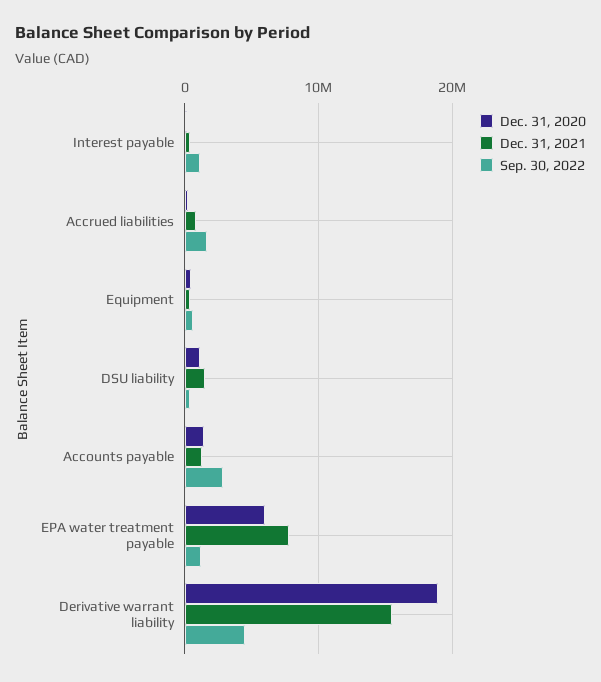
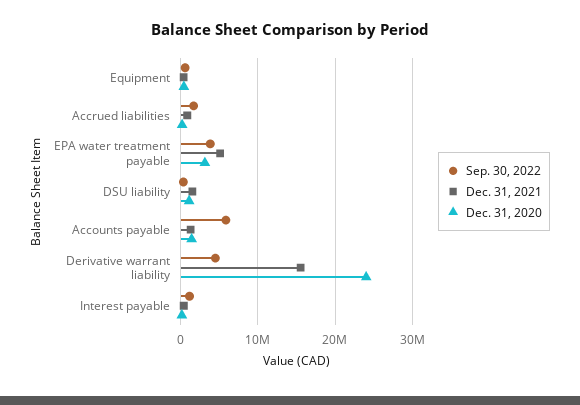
Sep. 30, 2022, Accounts payable: 3000000 -> 6000000
Dec. 31, 2020, EPA water treatment payable: 6000000 -> 3000000
Dec. 31, 2021, EPA water treatment payable: 8000000 -> 5000000
Sep. 30, 2022, EPA water treatment payable: 1000000 -> 4000000
Dec. 31, 2020, Derivative warrant liability: 19000000 -> 24000000

